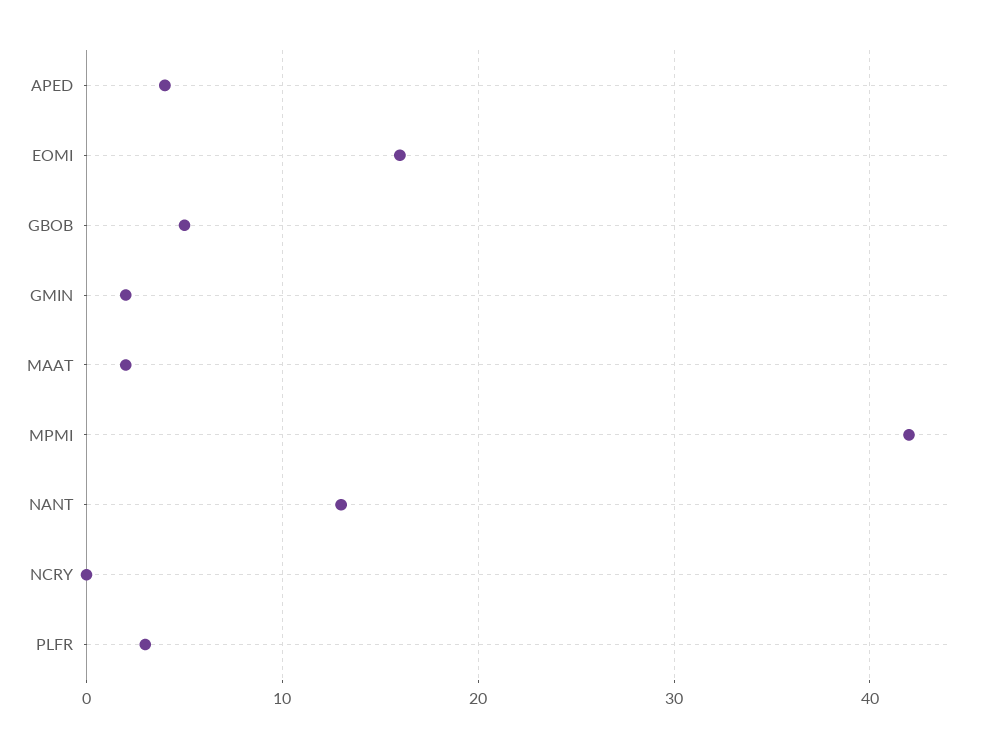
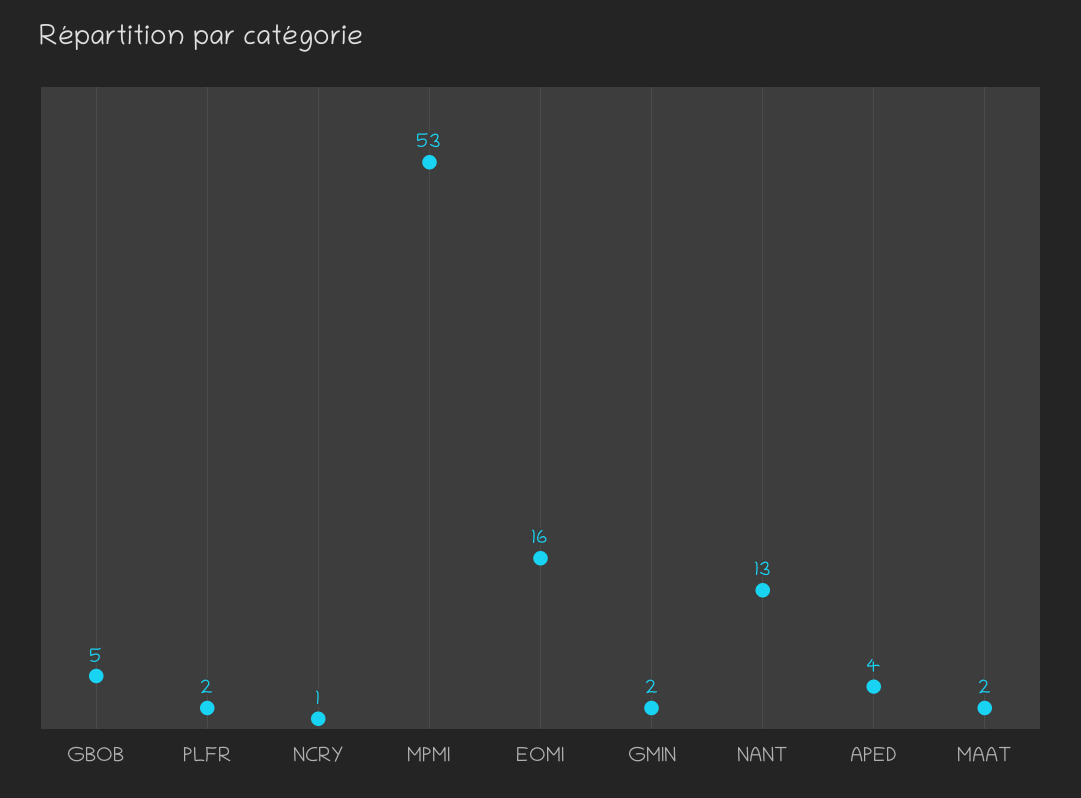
MPMI: 42 -> 53
NCRY: 0 -> 1
PLFR: 3 -> 2

